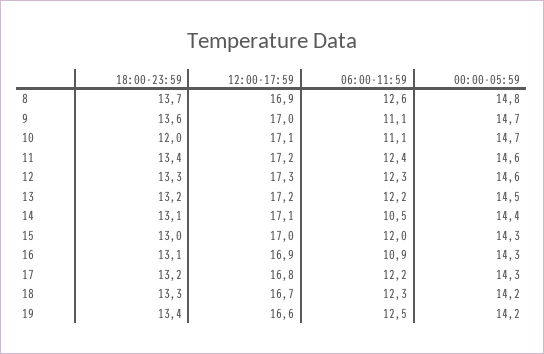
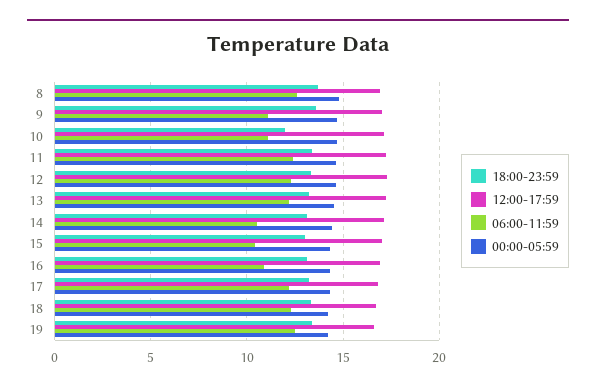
06:00-11:59, 15: 12 -> 10.5

